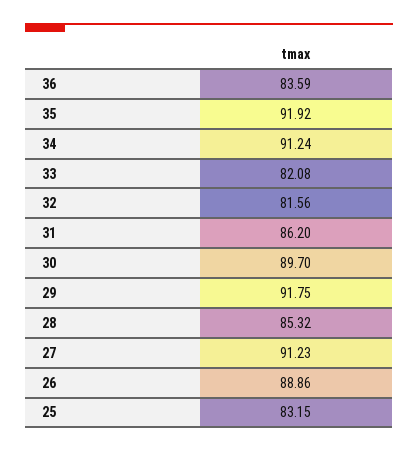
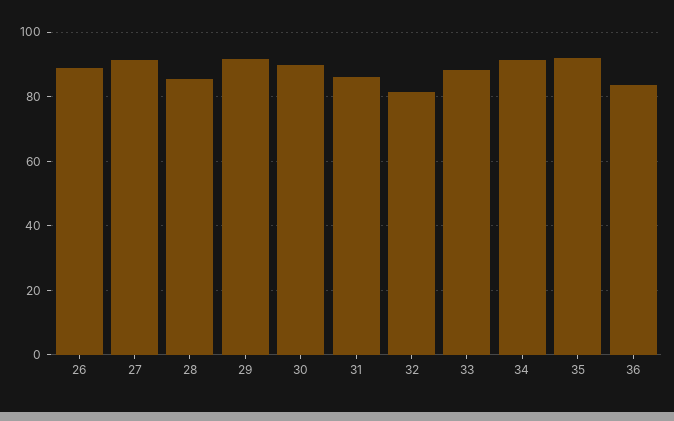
33: 82.08 -> 88
25: 83.15 -> none

